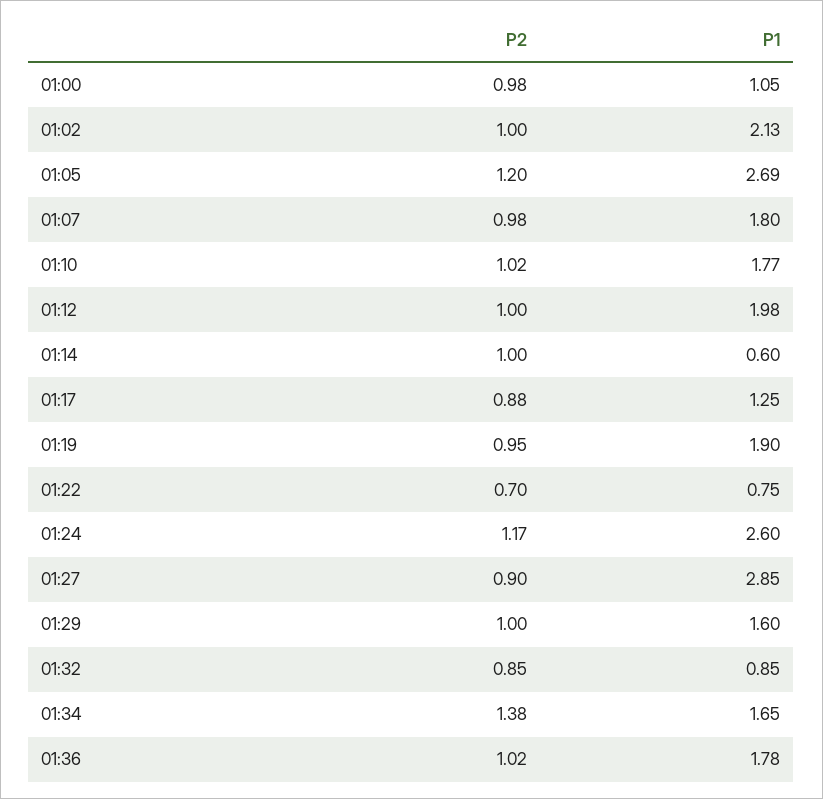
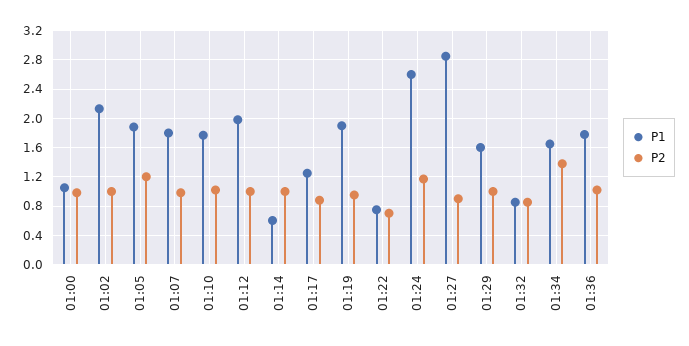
P1, 01:05: 2.69 -> 1.9

